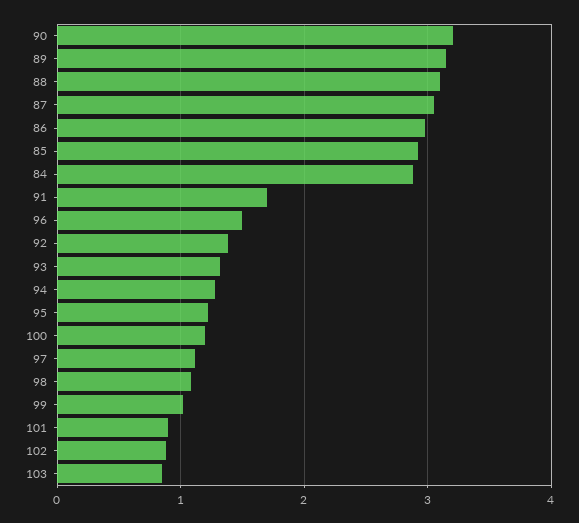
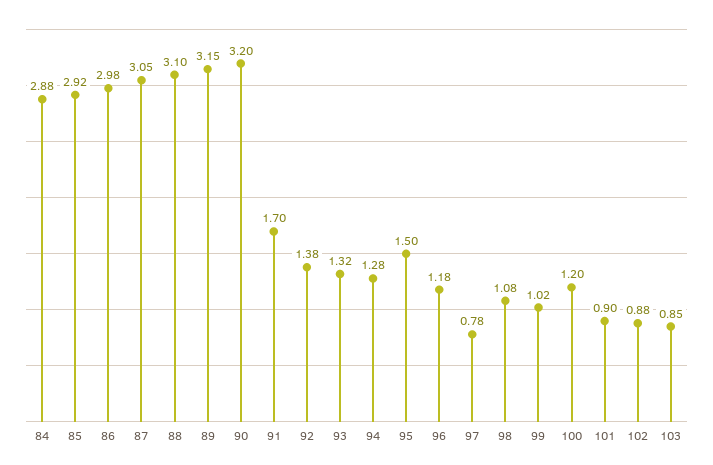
96: 1.5 -> 1.18
95: 1.2 -> 1.5
97: 1.1 -> 0.78

